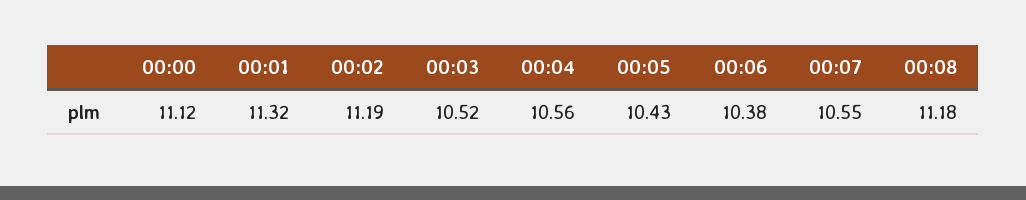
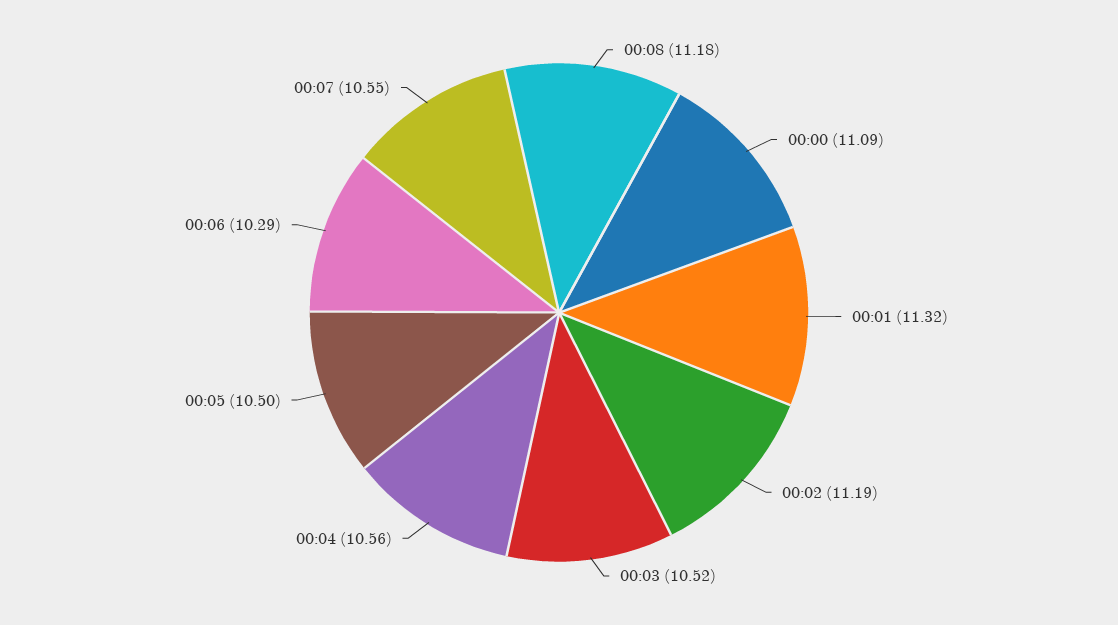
00:00: 11.12 -> 11.09
00:05: 10.43 -> 10.5
00:06: 10.38 -> 10.29

